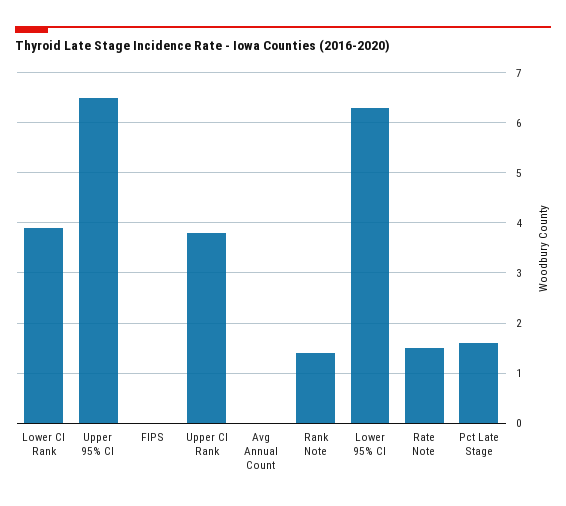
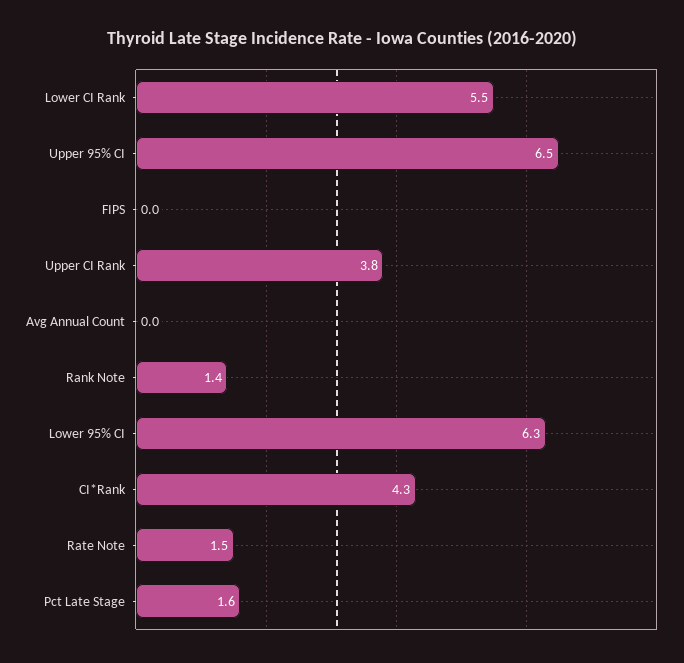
Lower CI Rank: 4 -> 5.5
CI*Rank: none -> 4.3

